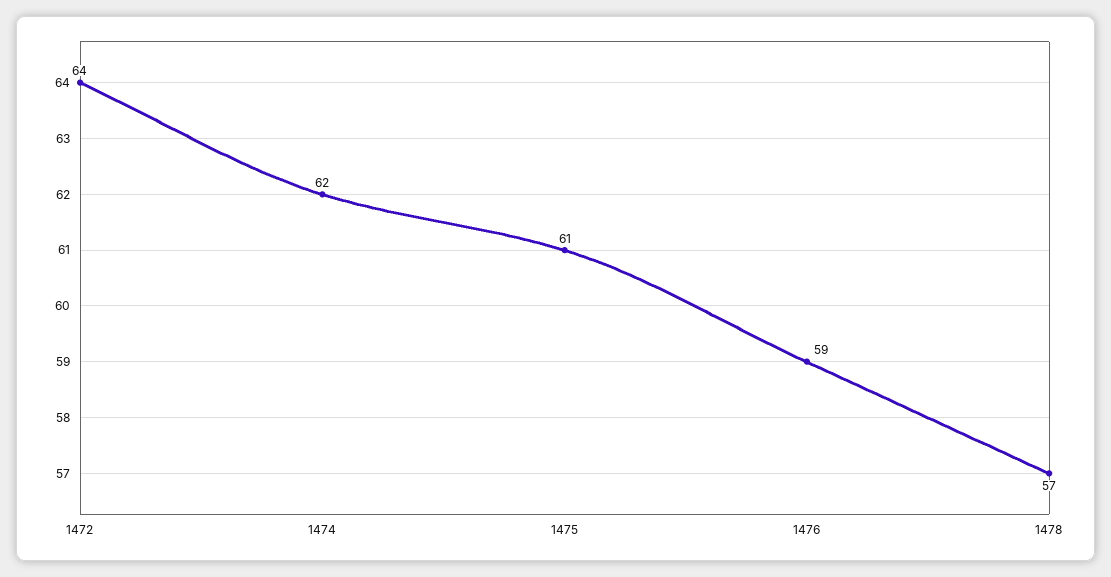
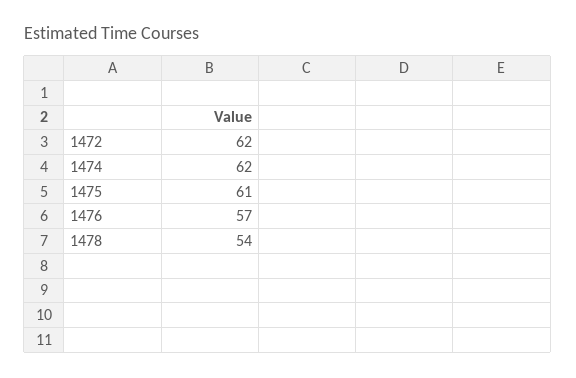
1472: 64 -> 62
1476: 59 -> 57
1478: 57 -> 54

